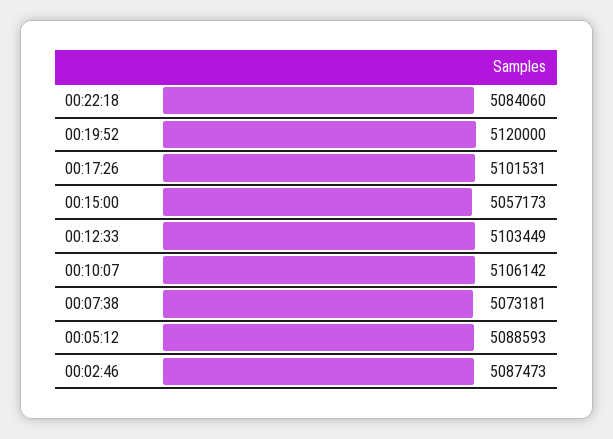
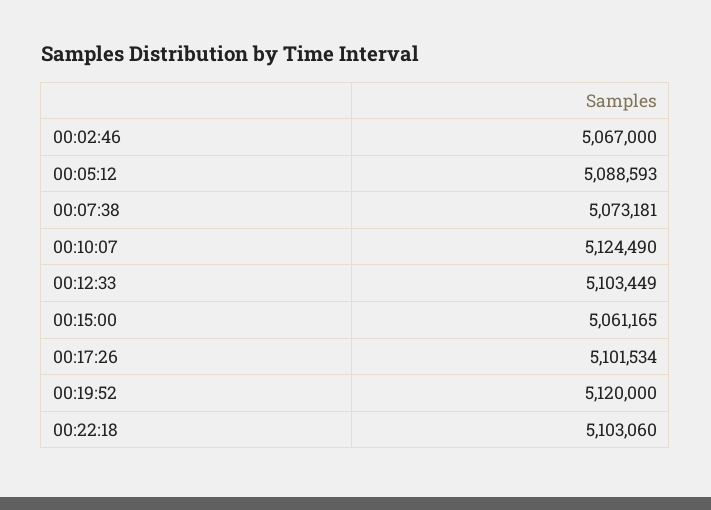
00:22:18: 5084060 -> 5103060
00:17:26: 5101531 -> 5101534
00:15:00: 5057173 -> 5061165
00:10:07: 5106142 -> 5124490
00:02:46: 5087473 -> 5067000

